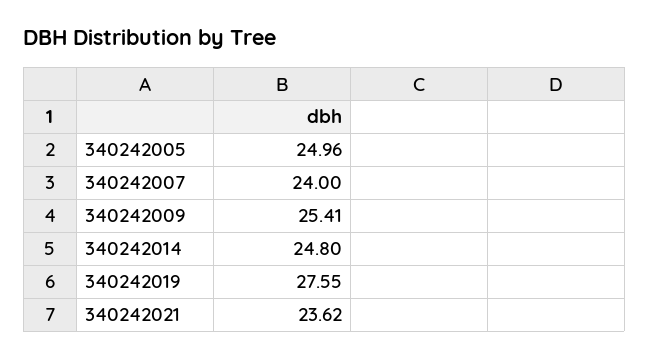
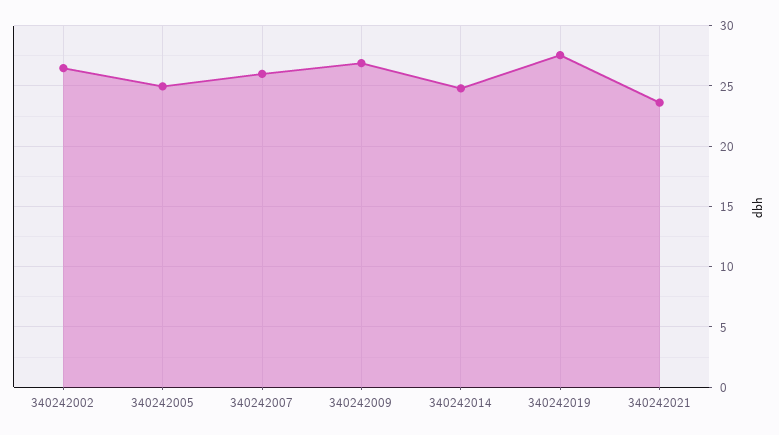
340242007: 24 -> 26
340242009: 25.41 -> 27
340242002: none -> 26.5

